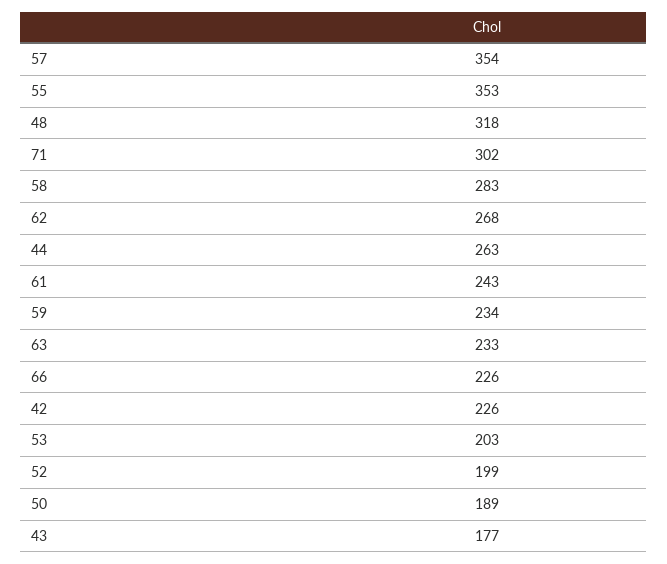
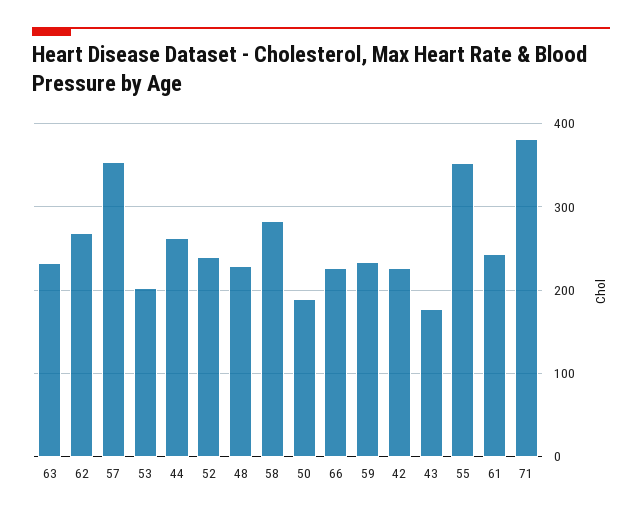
48: 318 -> 230
71: 302 -> 380
52: 199 -> 240

